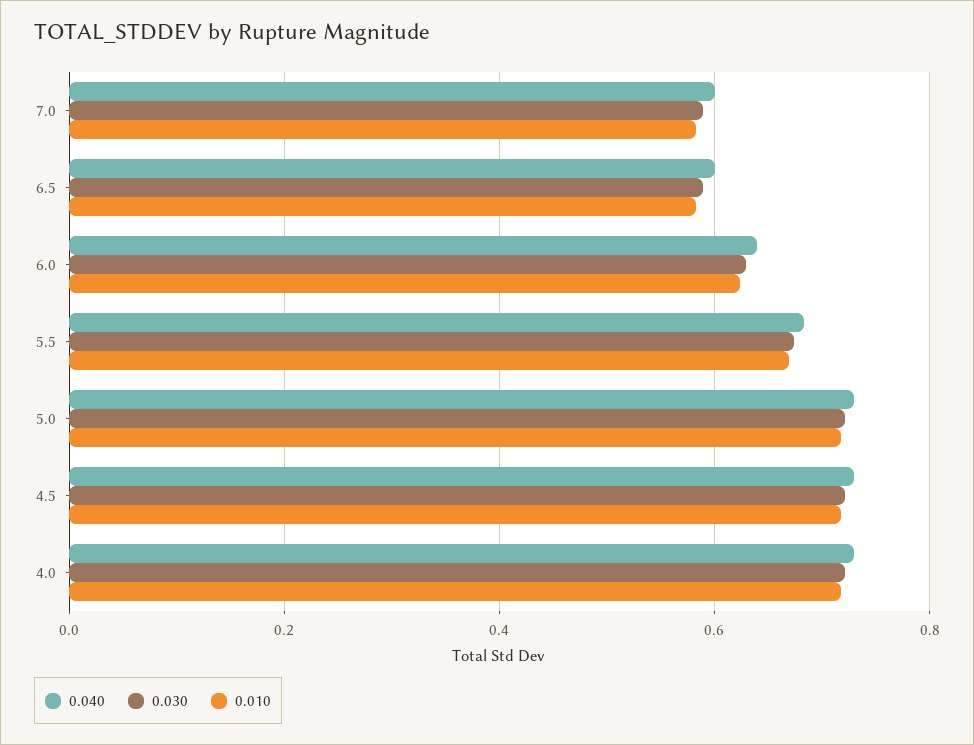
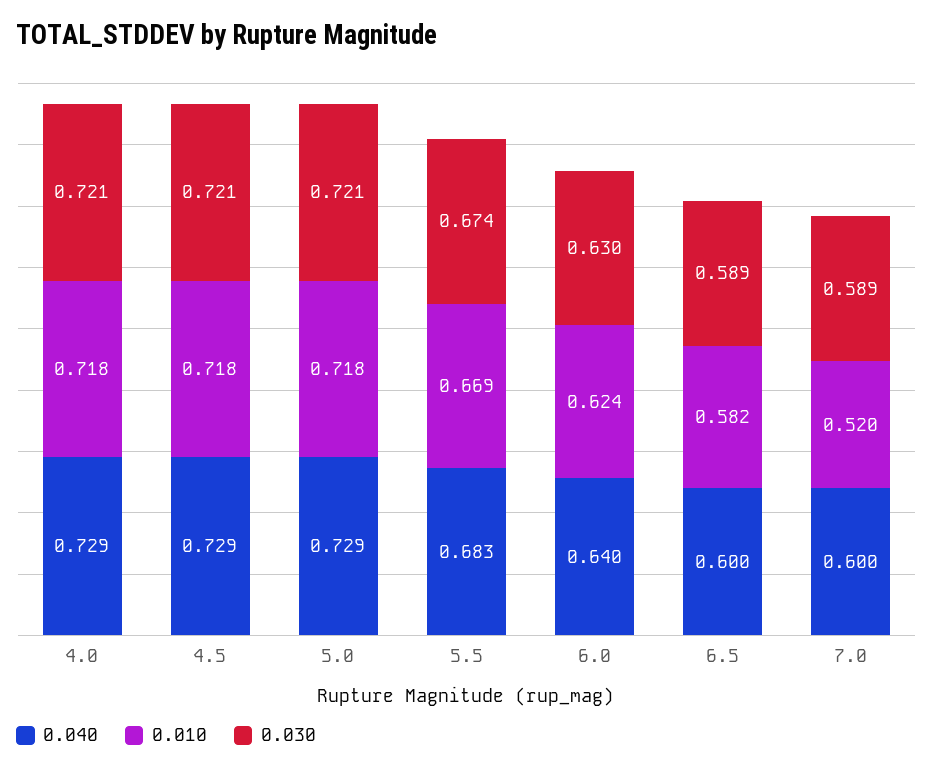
0.010, 7.0: 0.58 -> 0.52

